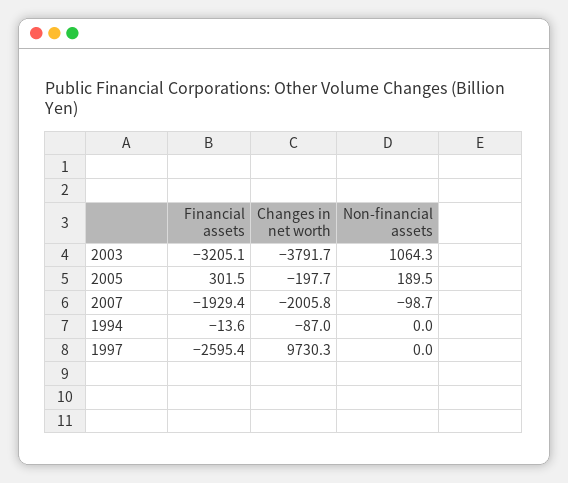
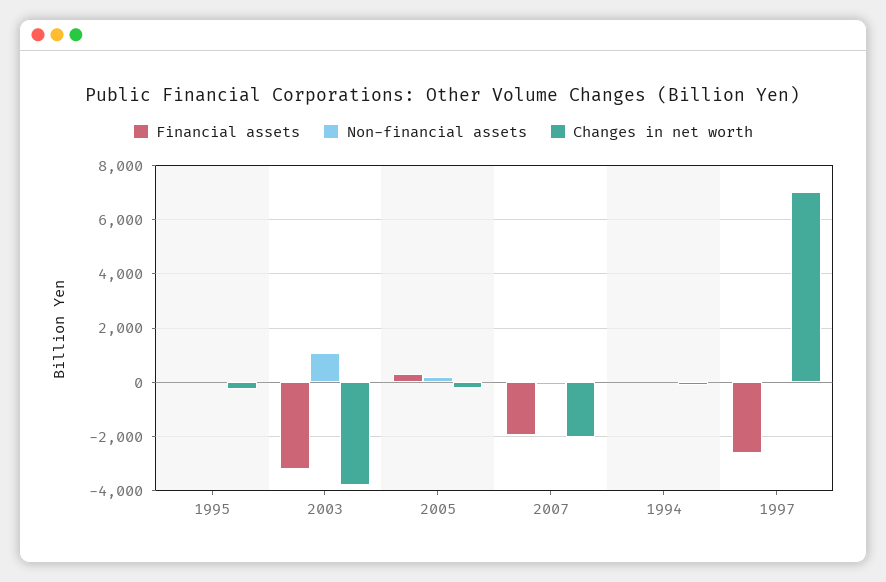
Changes in net worth, 1997: 9730.3 -> 7000
Financial assets, 1995: none -> 0
Non-financial assets, 1995: none -> 0
Changes in net worth, 1995: none -> -250

